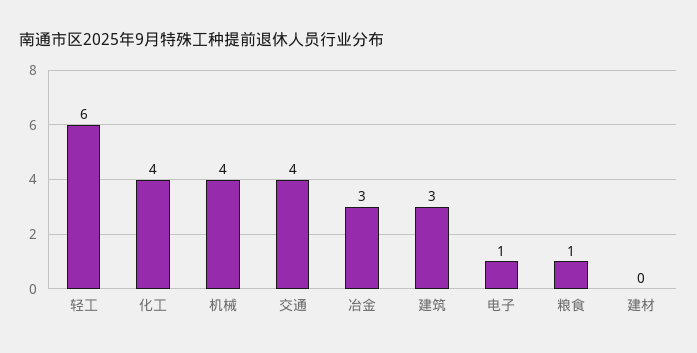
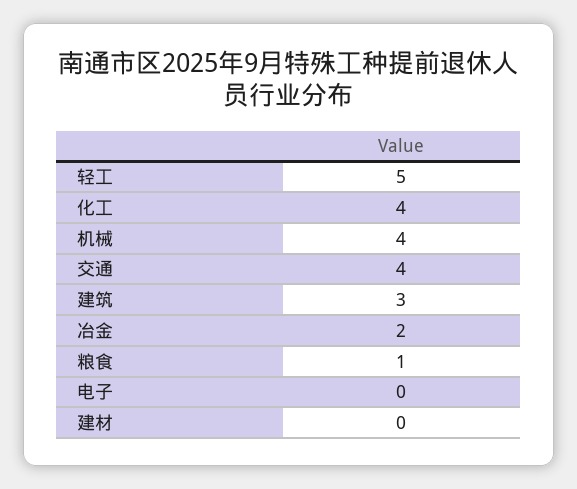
轻工: 6 -> 5
冶金: 3 -> 2
电子: 1 -> 0

